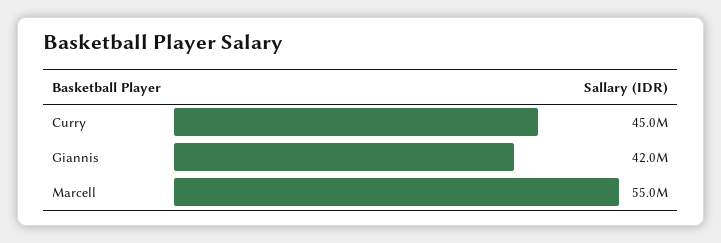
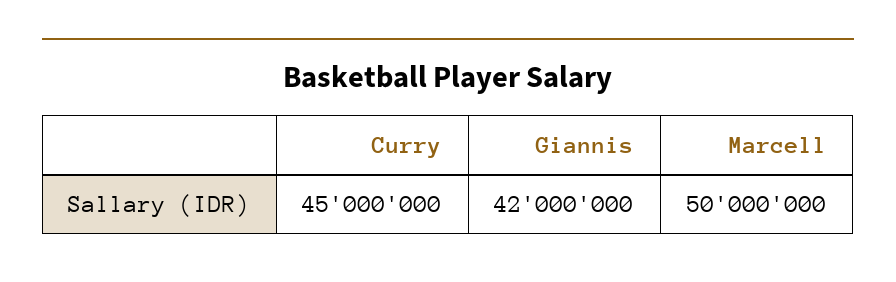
Marcell: 55000000 -> 50000000

